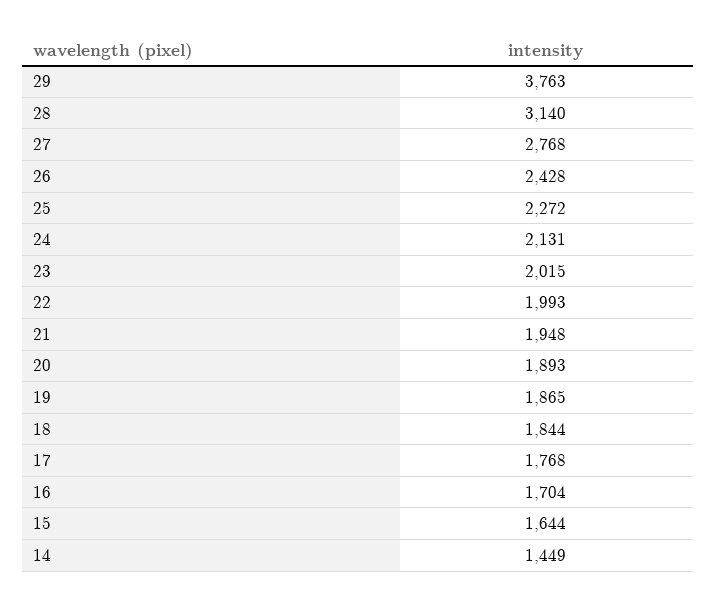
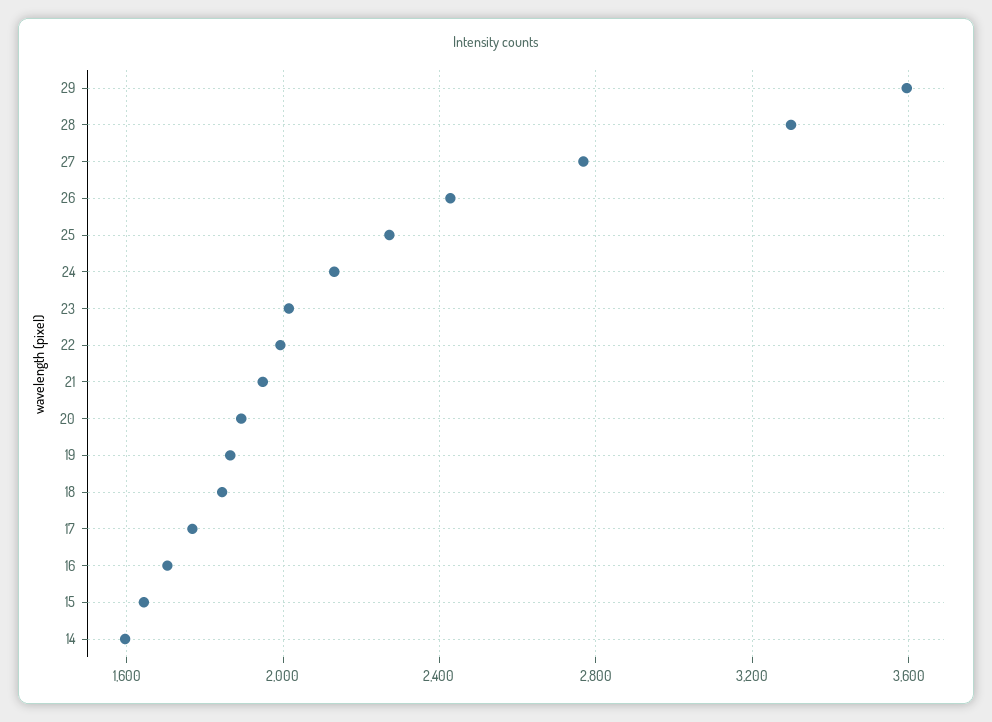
29: 3763 -> 3600
28: 3140 -> 3300
14: 1449 -> 1600

